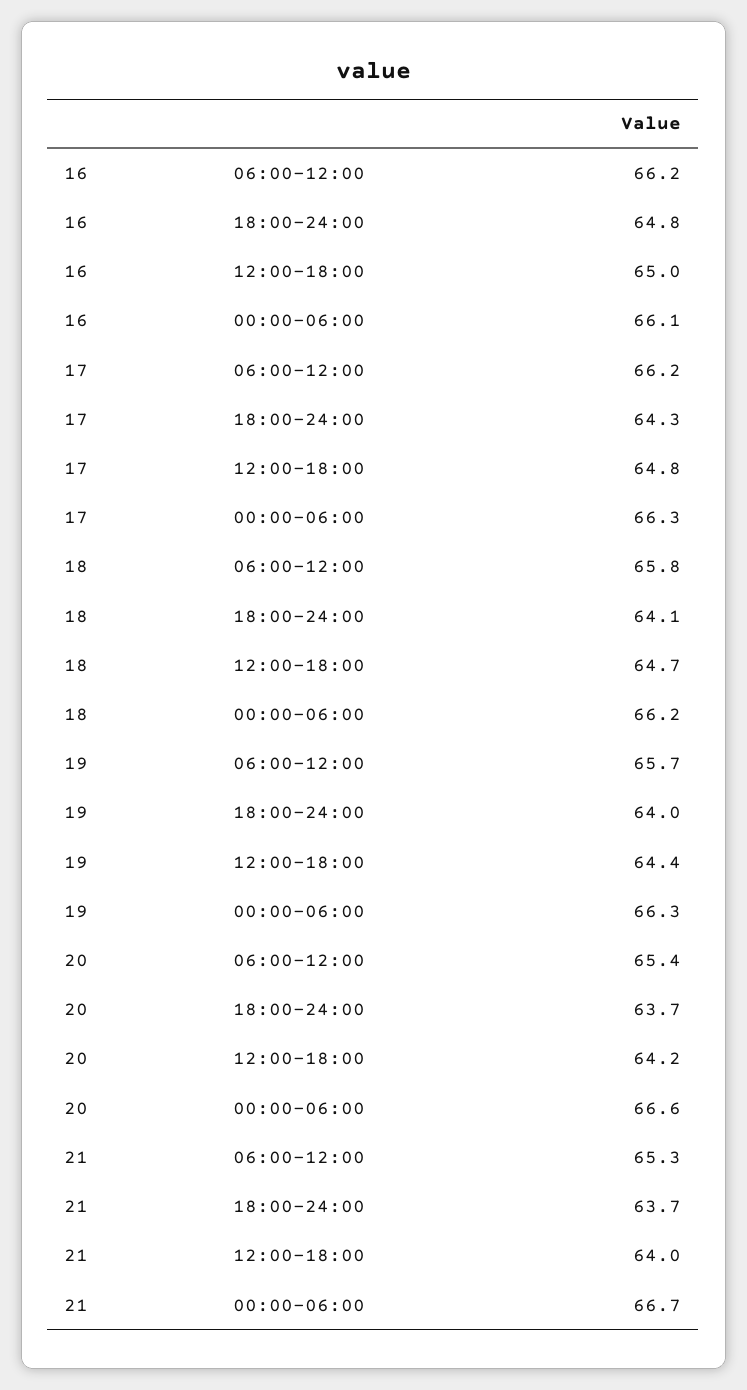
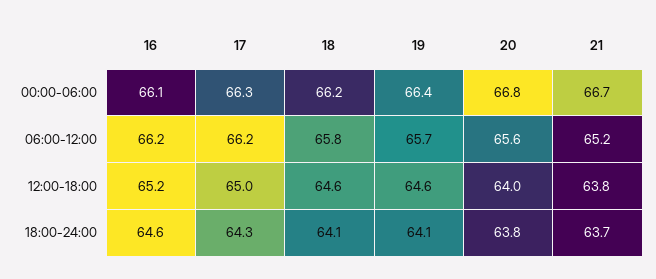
16, 18:00-24:00: 64.8 -> 64.6
16, 12:00-18:00: 65 -> 65.2
17, 12:00-18:00: 64.8 -> 65
18, 12:00-18:00: 64.7 -> 64.6
19, 18:00-24:00: 64 -> 64.1
19, 12:00-18:00: 64.4 -> 64.6
19, 00:00-06:00: 66.3 -> 66.4
20, 06:00-12:00: 65.4 -> 65.6
20, 18:00-24:00: 63.7 -> 63.8
20, 12:00-18:00: 64.2 -> 64
20, 00:00-06:00: 66.6 -> 66.8
21, 06:00-12:00: 65.3 -> 65.2
21, 12:00-18:00: 64 -> 63.8

